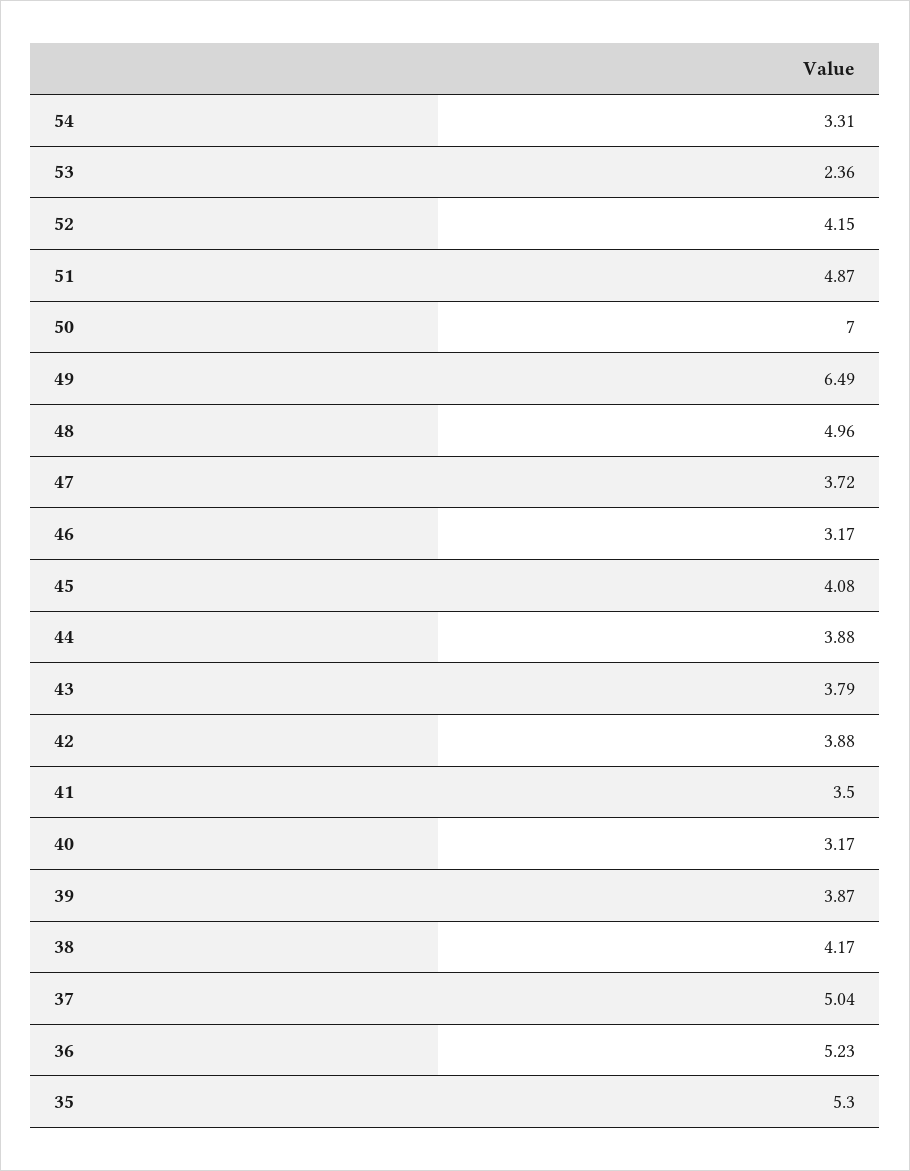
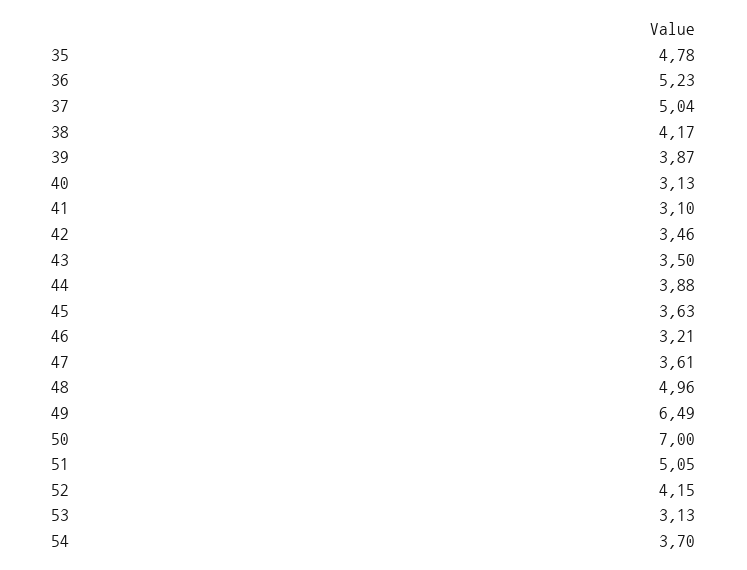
54: 3.31 -> 3.7
53: 2.36 -> 3.13
51: 4.87 -> 5.05
47: 3.72 -> 3.61
46: 3.17 -> 3.21
45: 4.08 -> 3.63
43: 3.79 -> 3.5
42: 3.88 -> 3.46
41: 3.5 -> 3.1
40: 3.17 -> 3.13
35: 5.3 -> 4.78

